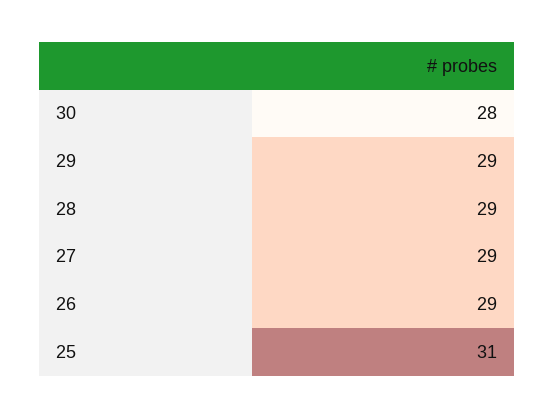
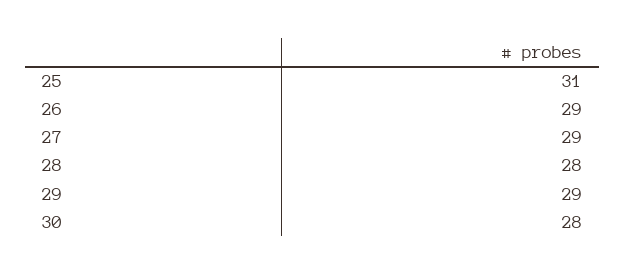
28: 29 -> 28

